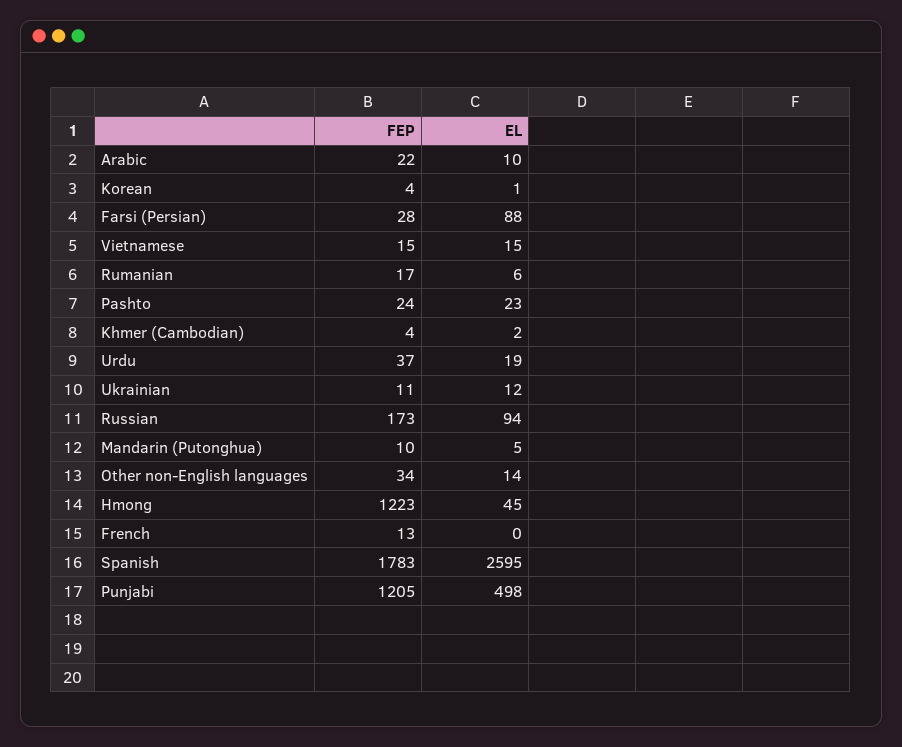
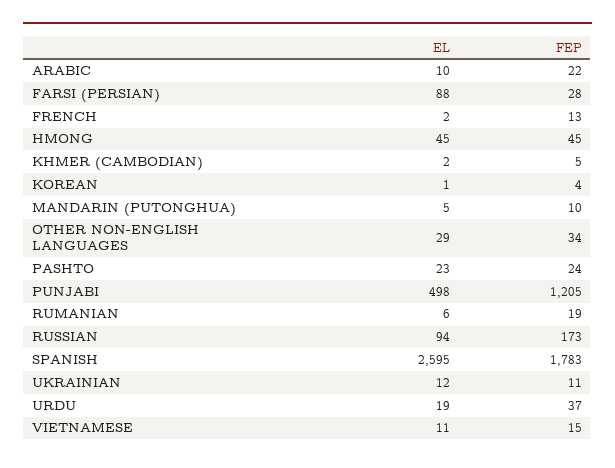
EL, Vietnamese: 15 -> 11
FEP, Rumanian: 17 -> 19
FEP, Khmer (Cambodian): 4 -> 5
EL, Other non-English languages: 14 -> 29
FEP, Hmong: 1223 -> 45
EL, French: 0 -> 2

